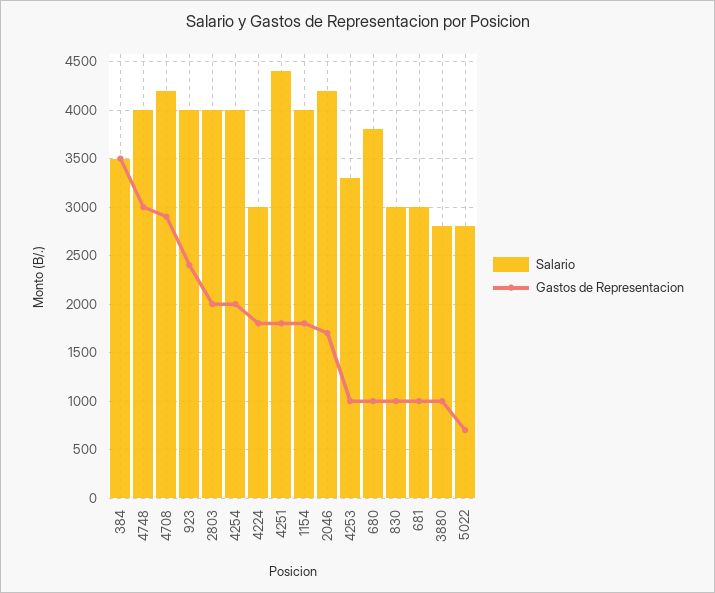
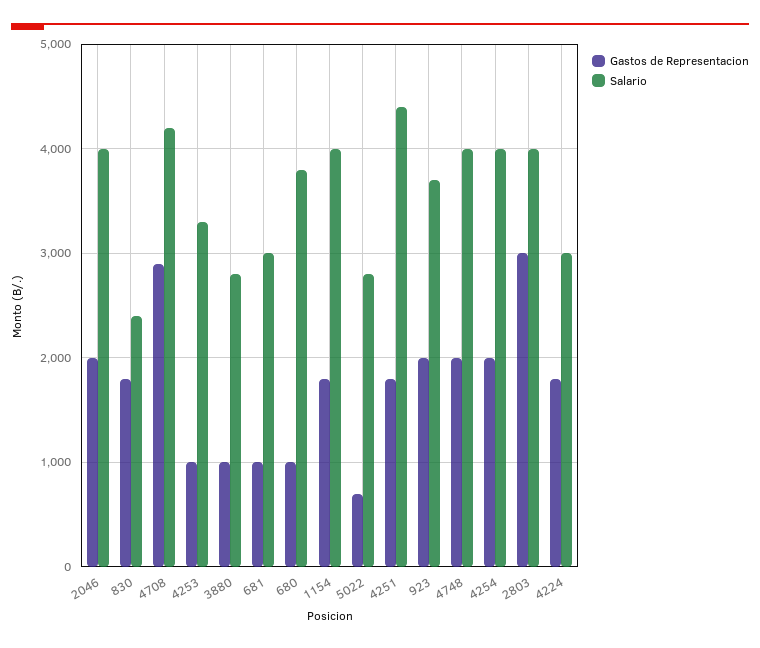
Salario, 384: 3500 -> none
Gastos de Representacion, 384: 3500 -> none
Gastos de Representacion, 4748: 3000 -> 2000
Salario, 923: 4000 -> 3700
Gastos de Representacion, 923: 2400 -> 2000
Gastos de Representacion, 2803: 2000 -> 3000
Salario, 2046: 4200 -> 4000
Gastos de Representacion, 2046: 1700 -> 2000
Salario, 830: 3000 -> 2400
Gastos de Representacion, 830: 1000 -> 1800

